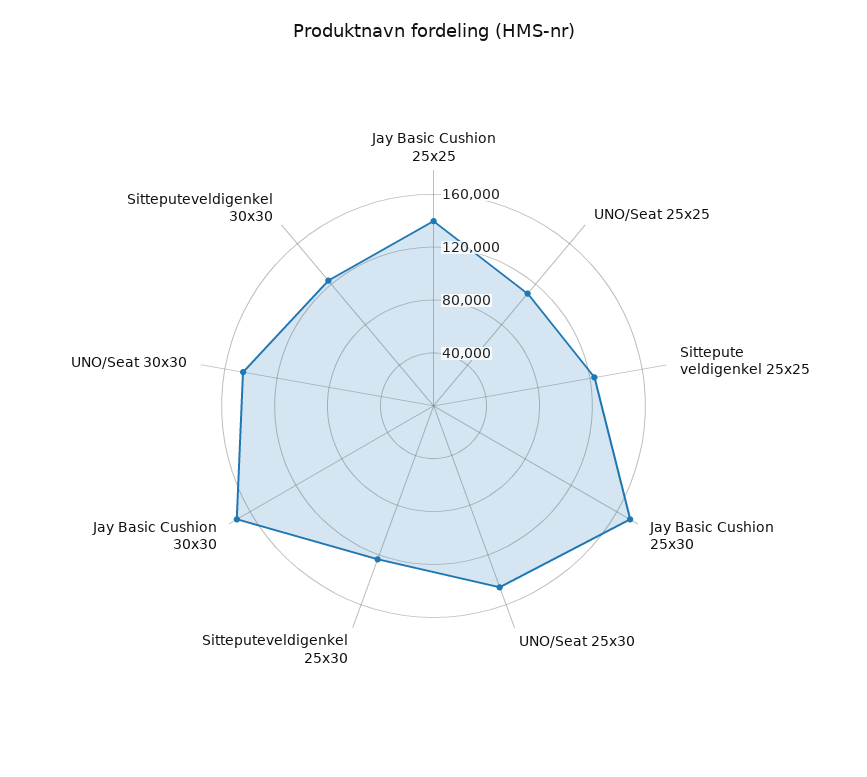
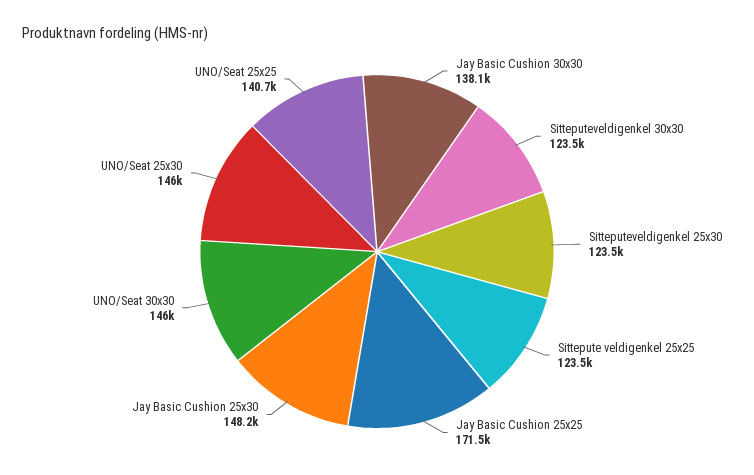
Jay Basic Cushion 25x25: 140000 -> 171500
UNO/Seat 25x25: 110000 -> 140700
Jay Basic Cushion 25x30: 170000 -> 148200
Jay Basic Cushion 30x30: 170000 -> 138100

